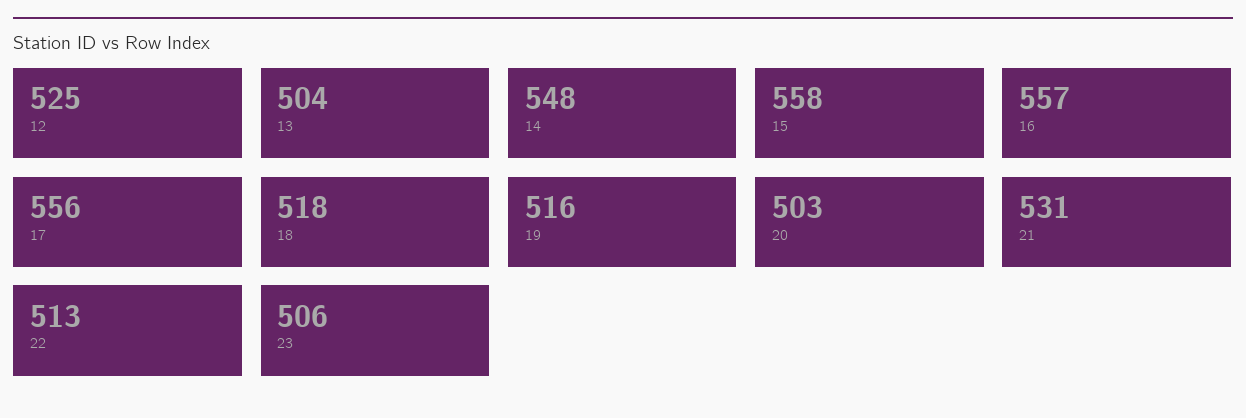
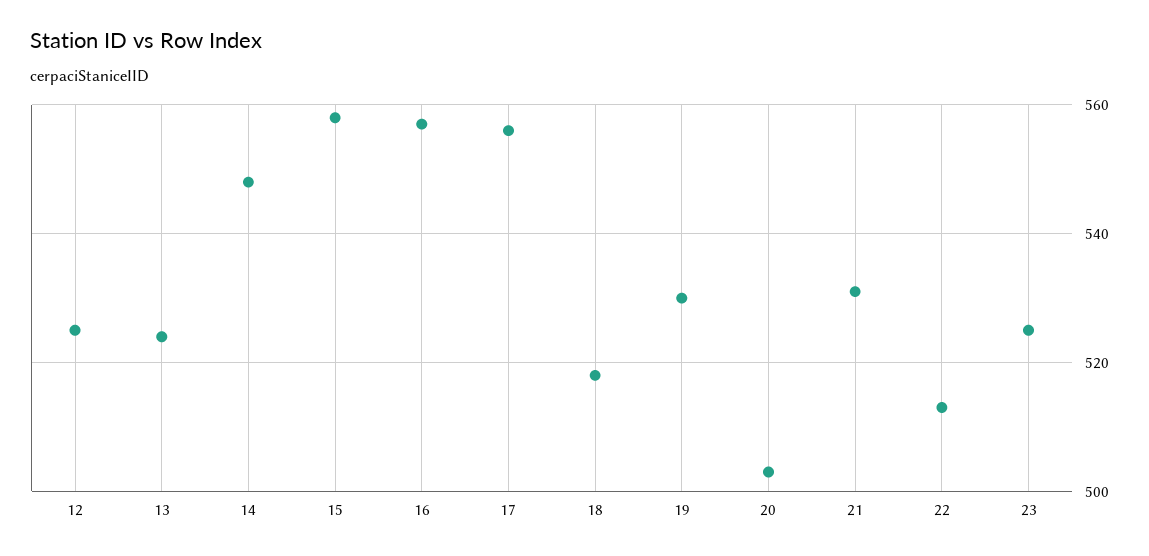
13: 504 -> 525
19: 516 -> 530
23: 506 -> 525

